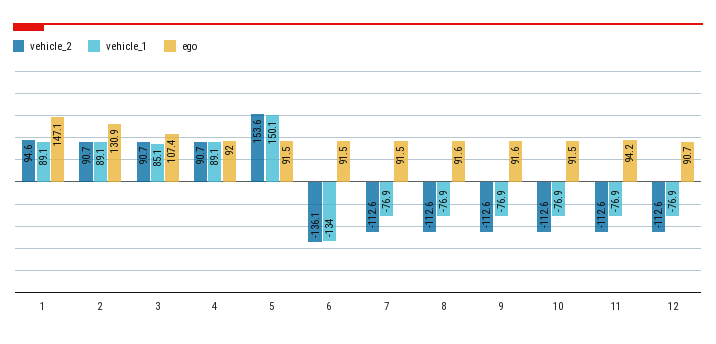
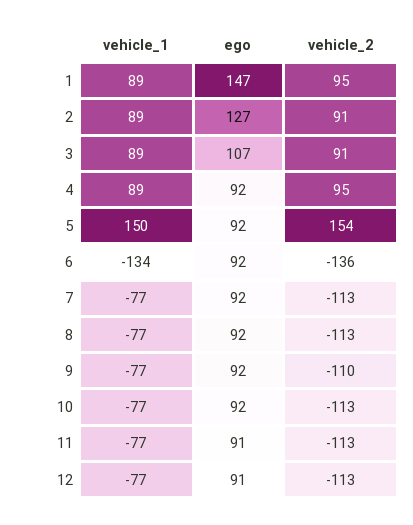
ego, 2: 130.9 -> 127
vehicle_1, 3: 85.1 -> 89
vehicle_2, 4: 90.7 -> 95
vehicle_2, 9: -112.6 -> -110
ego, 11: 94.2 -> 91

